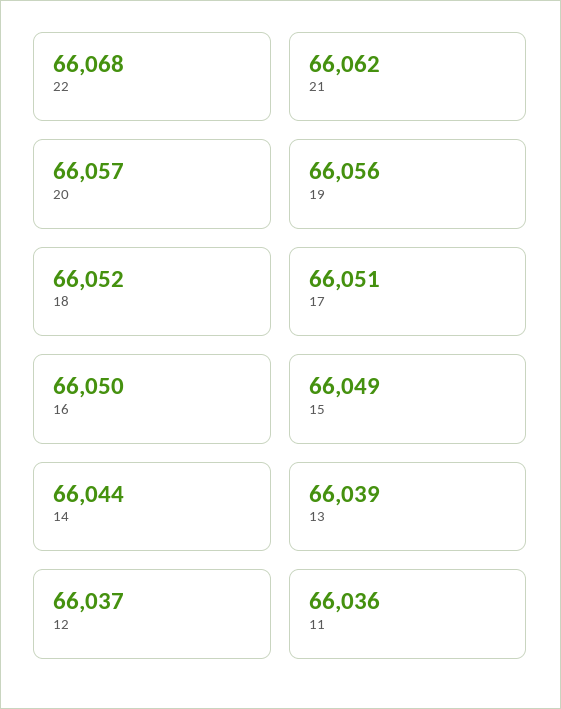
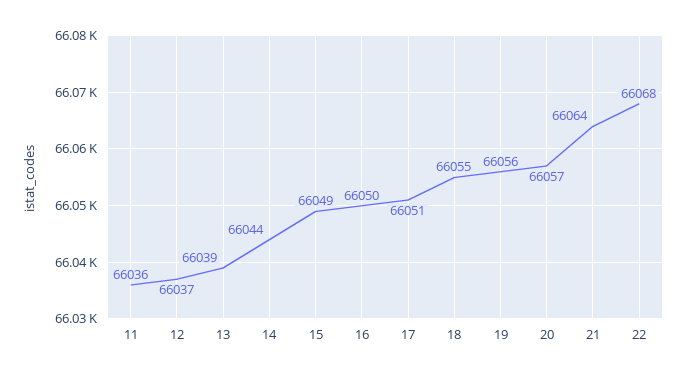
21: 66062 -> 66064
18: 66052 -> 66055

